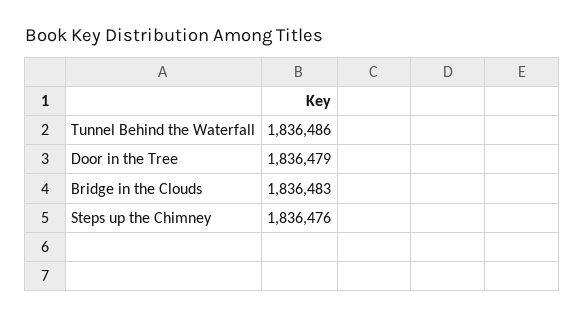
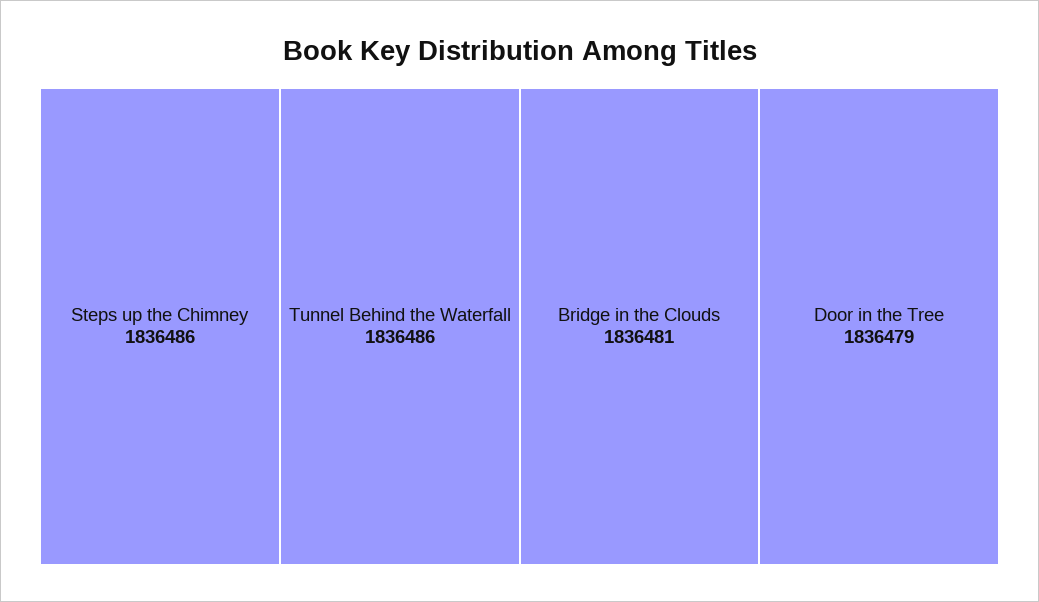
Bridge in the Clouds: 1836483 -> 1836481
Steps up the Chimney: 1836476 -> 1836486

